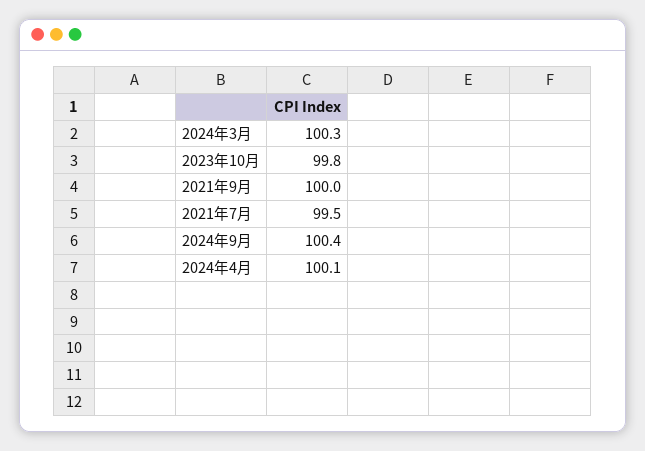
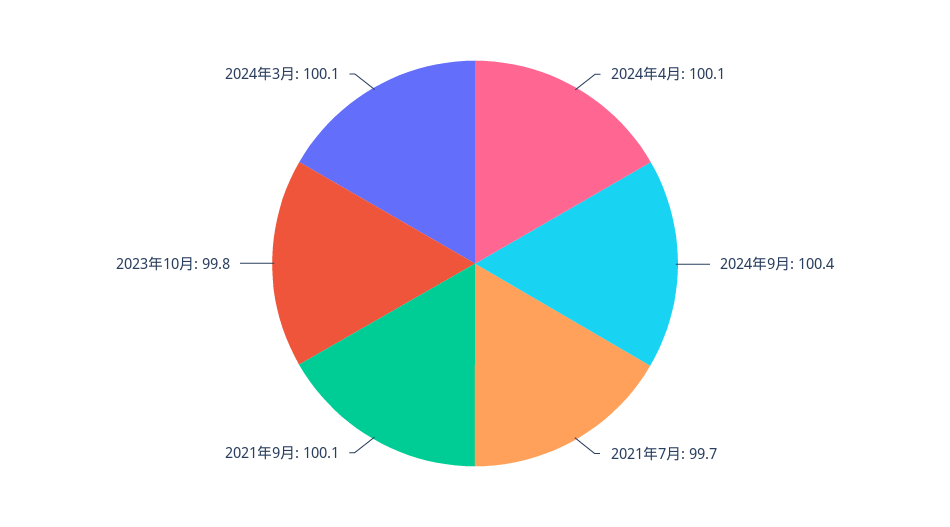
2024年3月: 100.3 -> 100.1
2021年9月: 100 -> 100.1
2021年7月: 99.5 -> 99.7

